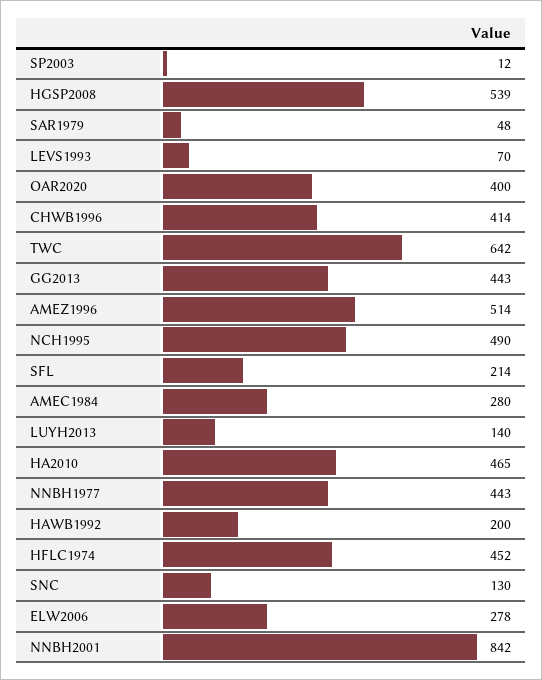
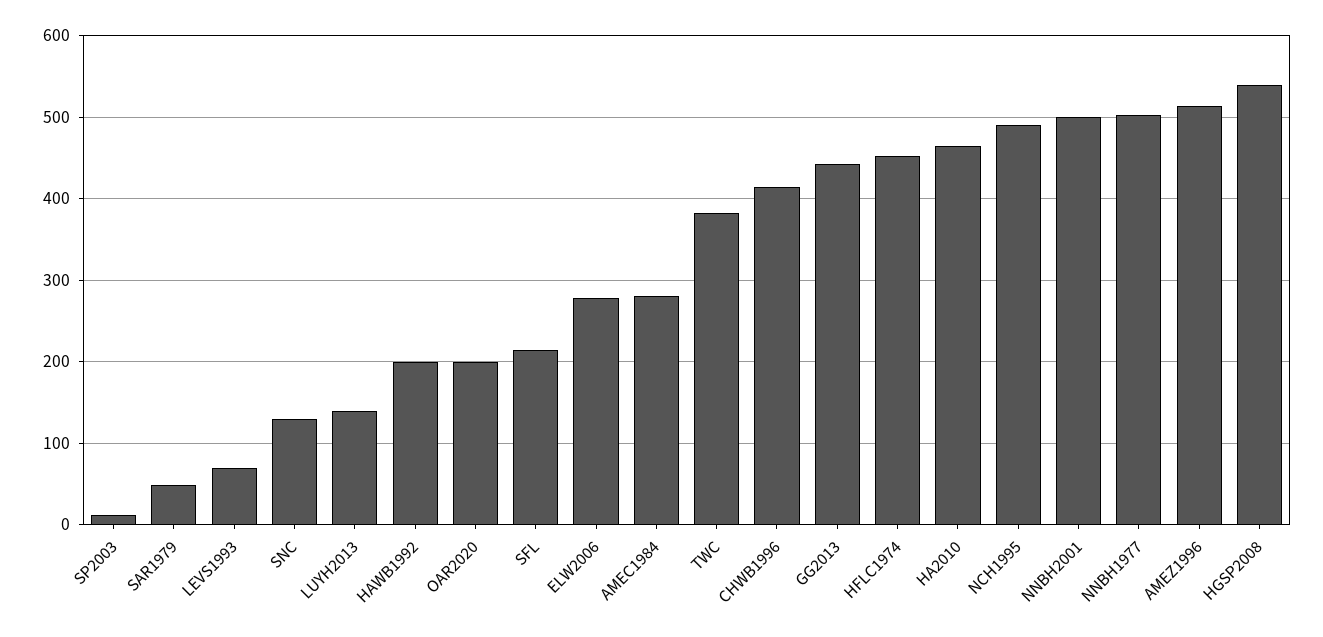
OAR2020: 400 -> 200
TWC: 642 -> 380
NNBH1977: 443 -> 500
NNBH2001: 842 -> 500

